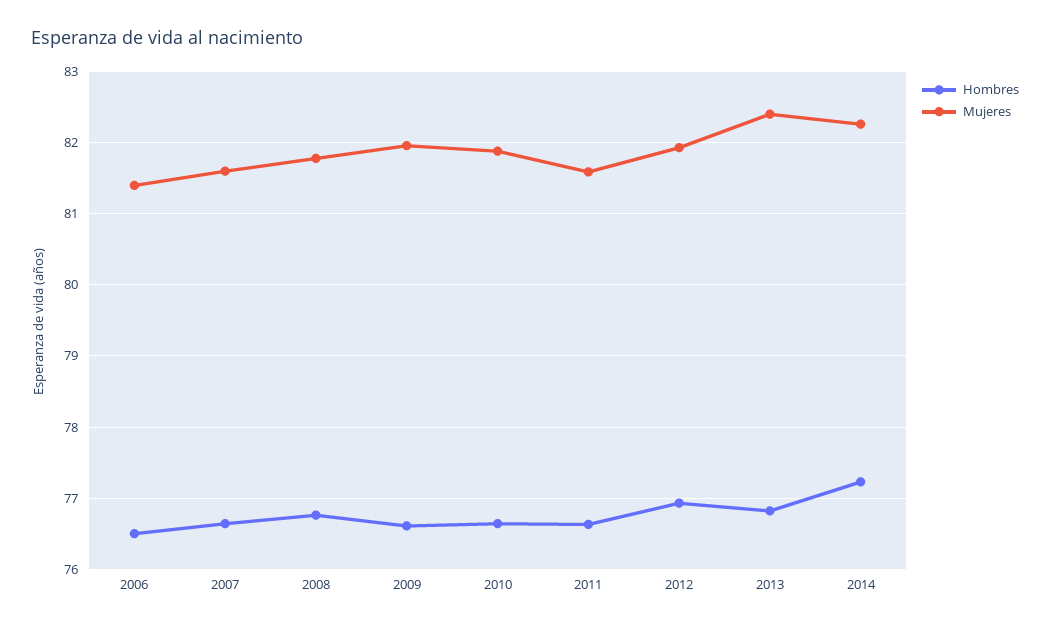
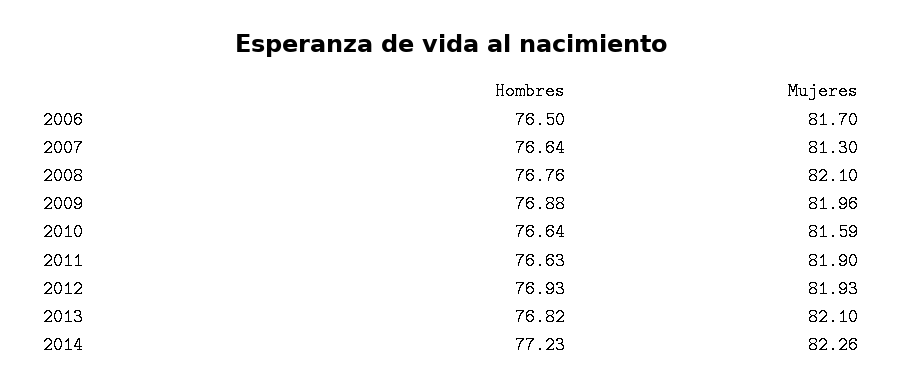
Mujeres, 2006: 81.4 -> 81.7
Mujeres, 2007: 81.6 -> 81.3
Mujeres, 2008: 81.8 -> 82.1
Hombres, 2009: 76.6 -> 76.88
Mujeres, 2010: 81.9 -> 81.59
Mujeres, 2011: 81.6 -> 81.9
Mujeres, 2013: 82.4 -> 82.1

